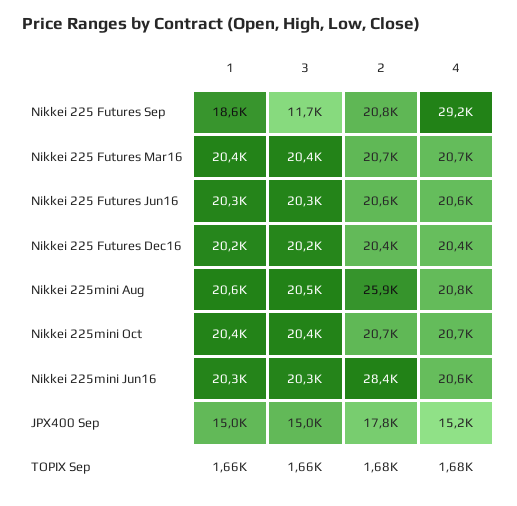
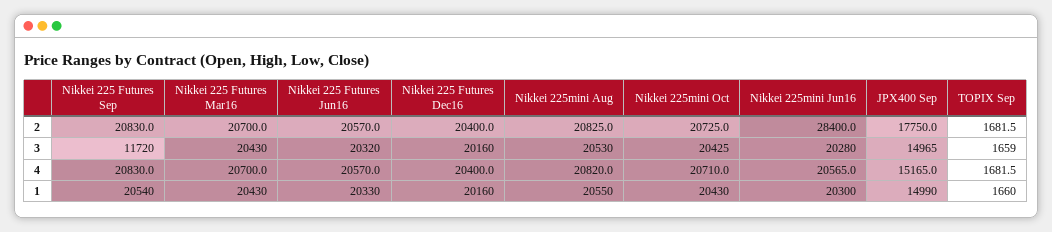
1, Nikkei 225 Futures Sep: 18600 -> 20540
4, Nikkei 225 Futures Sep: 29200 -> 20830
2, Nikkei 225mini Aug: 25900 -> 20825

